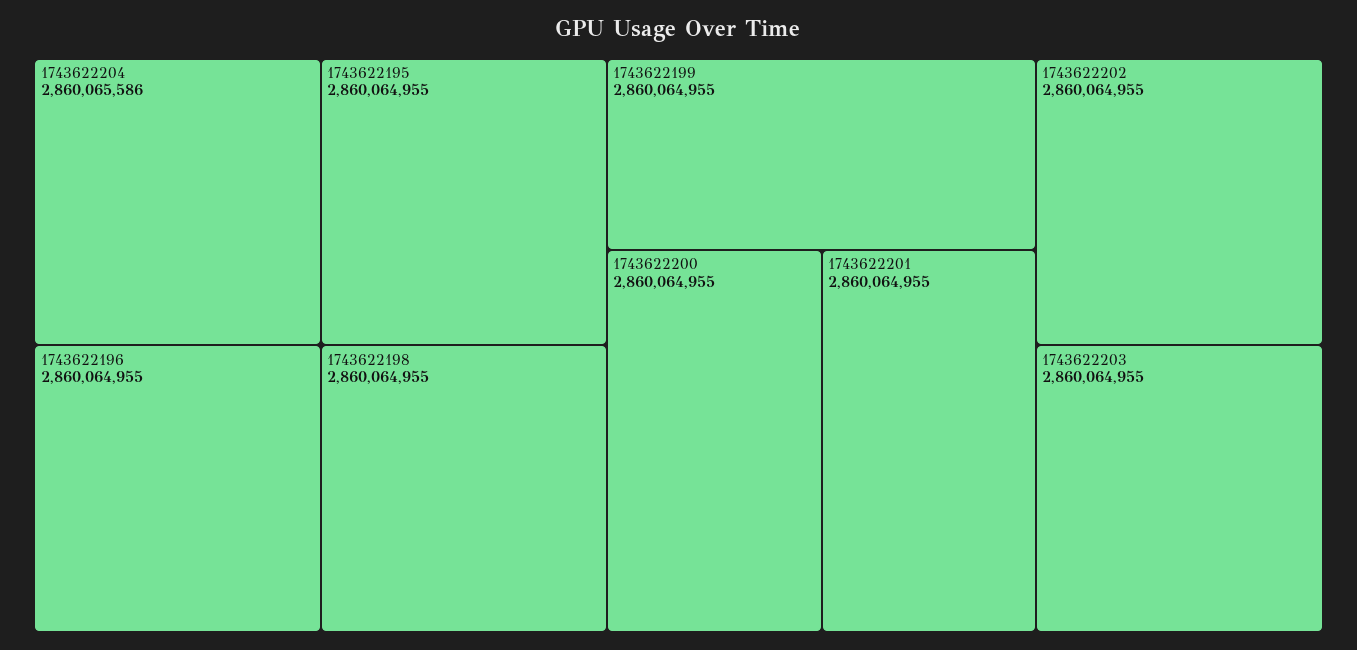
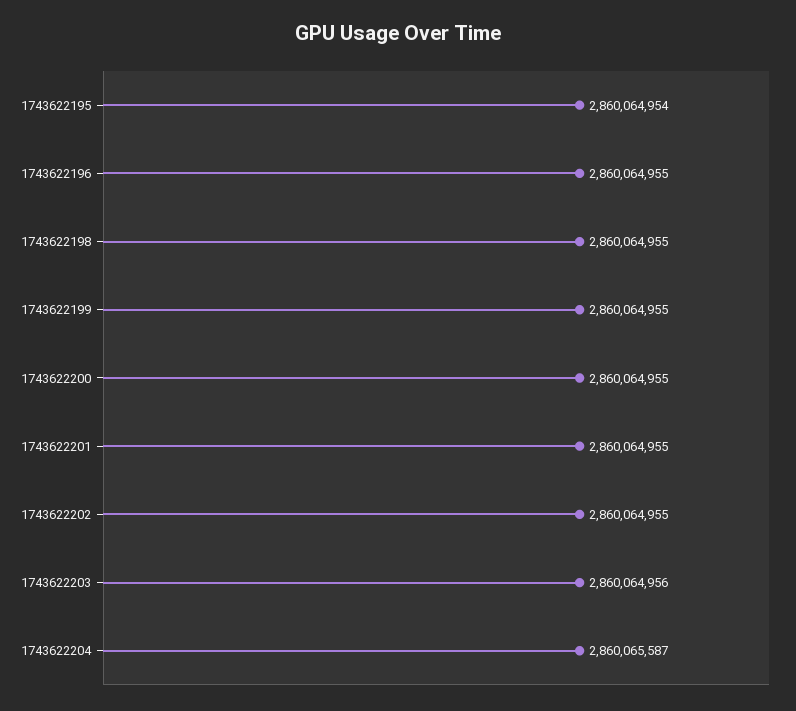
1743622204: 2860065586 -> 2860065587
1743622195: 2860064955 -> 2860064954
1743622203: 2860064955 -> 2860064956

